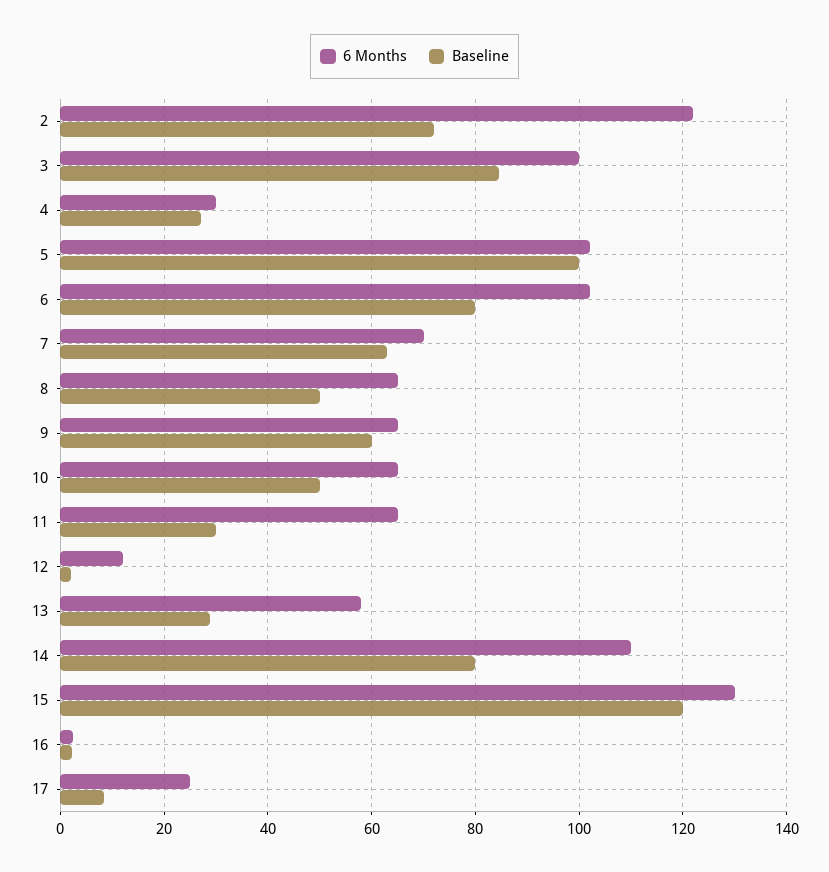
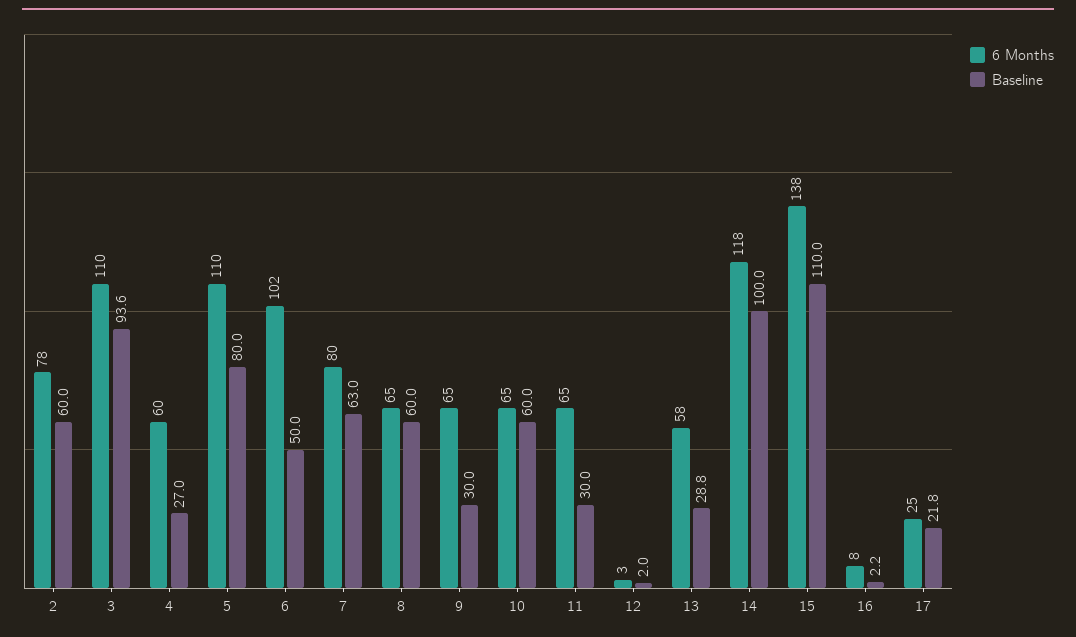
6 Months, 2: 122 -> 78
Baseline, 2: 72 -> 60
6 Months, 3: 100 -> 110
Baseline, 3: 84 -> 93.6
6 Months, 4: 30 -> 60
6 Months, 5: 102 -> 110
Baseline, 5: 100 -> 80
Baseline, 6: 80 -> 50
6 Months, 7: 70 -> 80
Baseline, 8: 50 -> 60
Baseline, 9: 60 -> 30
Baseline, 10: 50 -> 60
6 Months, 12: 12 -> 3
6 Months, 14: 110 -> 118
Baseline, 14: 80 -> 100
6 Months, 15: 130 -> 138
Baseline, 15: 120 -> 110
6 Months, 16: 2 -> 8
Baseline, 17: 8 -> 21.8

